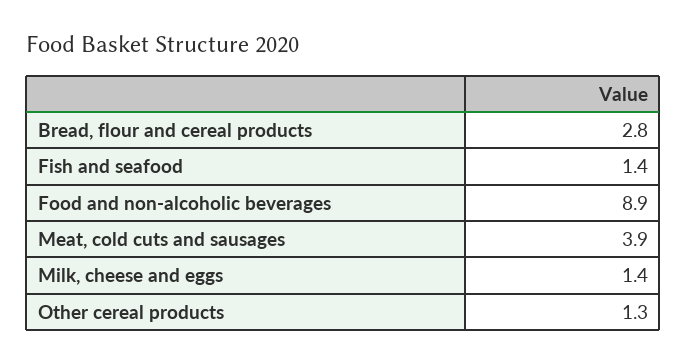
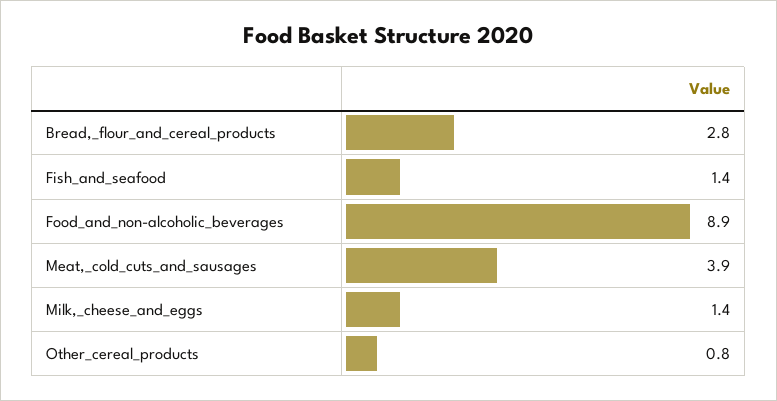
Other cereal products: 1.3 -> 0.8

